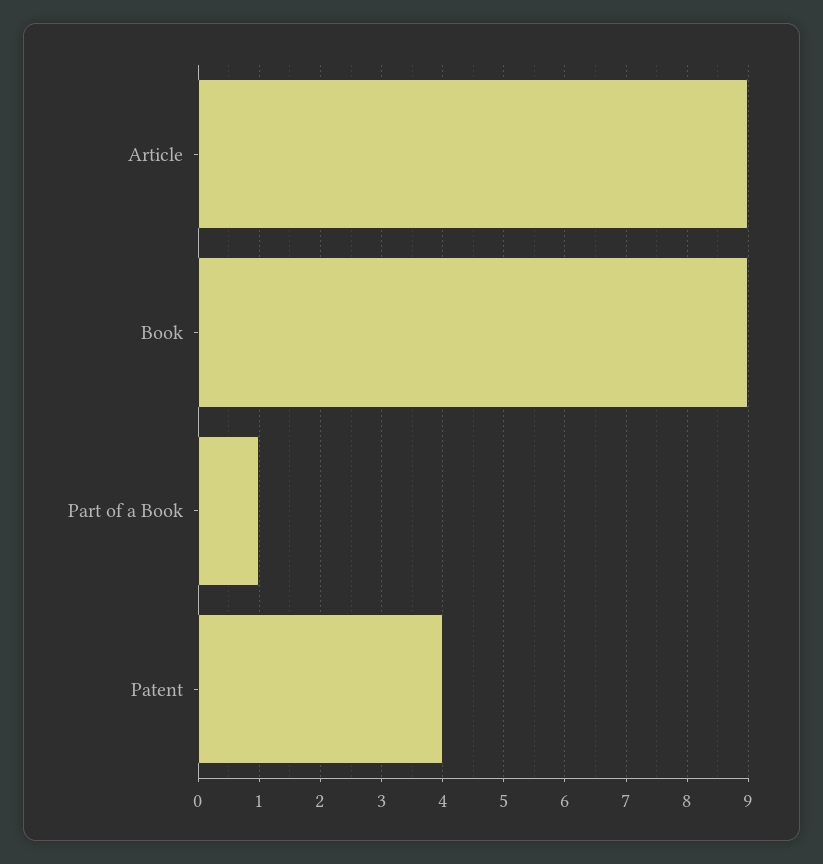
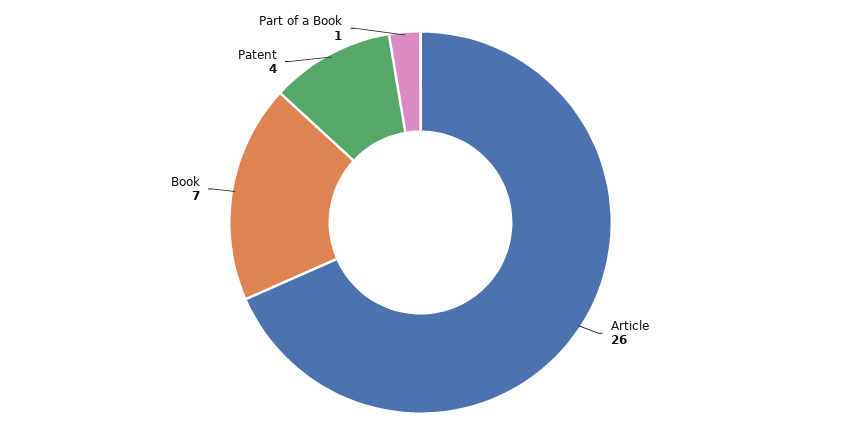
Article: 9 -> 26
Book: 9 -> 7

